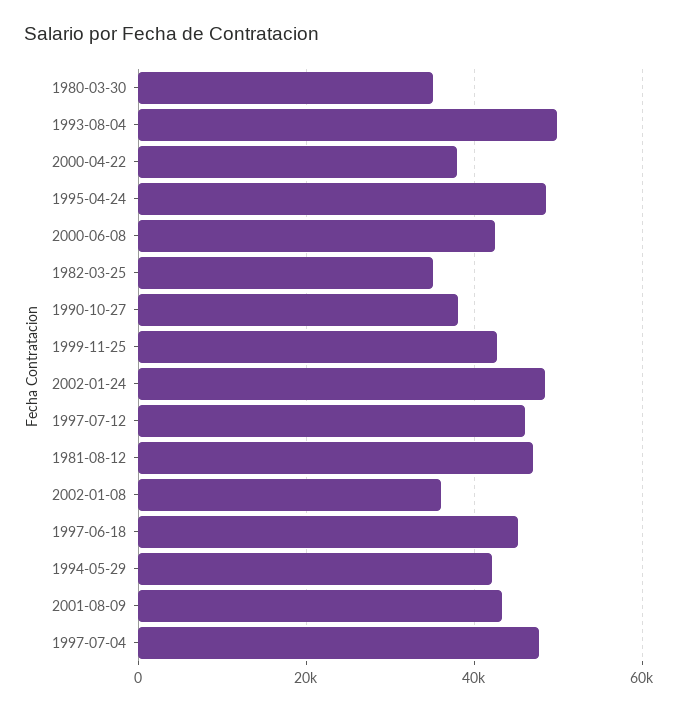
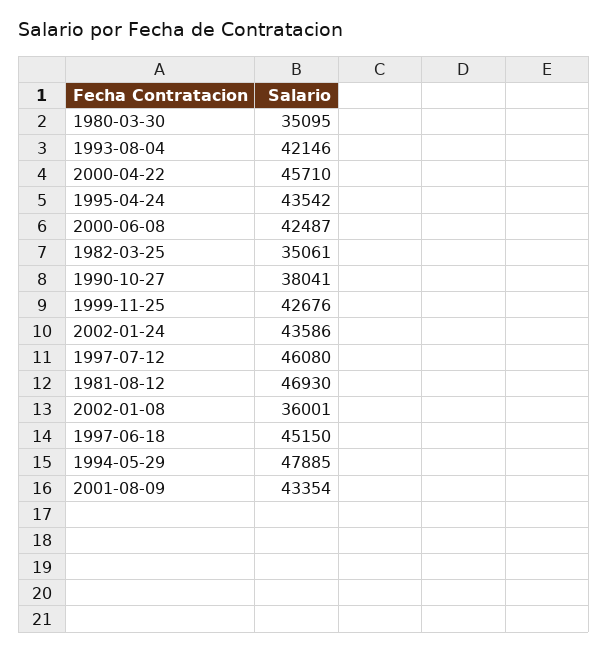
1993-08-04: 50000 -> 42146
2000-04-22: 38000 -> 45710
1995-04-24: 48000 -> 43542
2002-01-24: 48000 -> 43586
1994-05-29: 42000 -> 47885
1997-07-04: 48000 -> none

